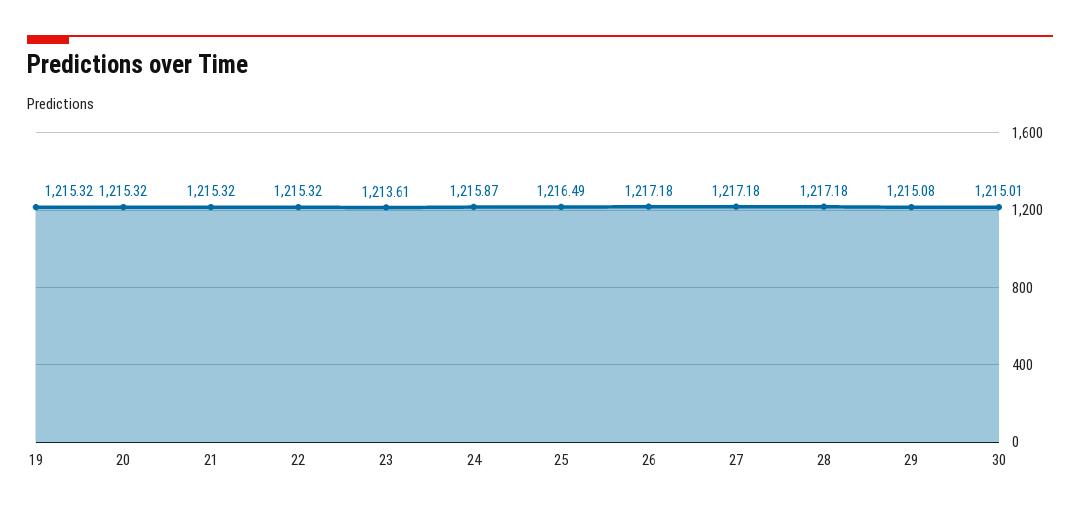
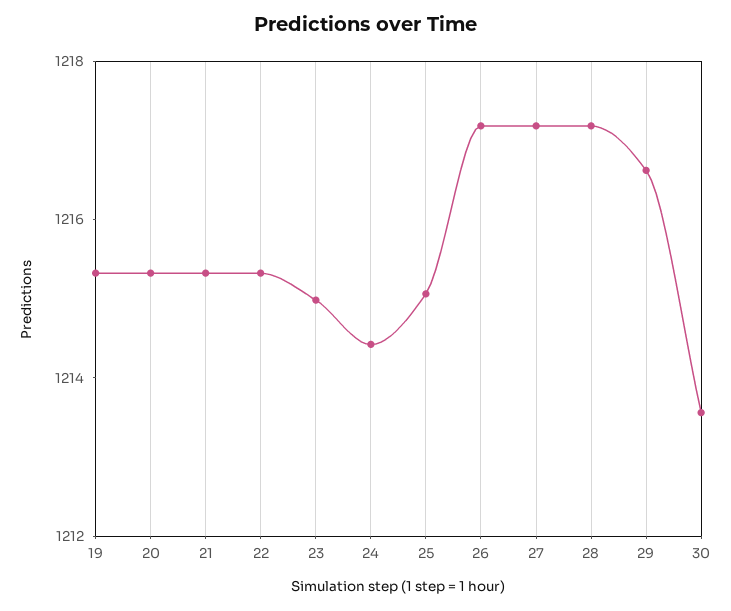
23: 1213.61 -> 1215
24: 1215.87 -> 1214.5
25: 1216.49 -> 1215
29: 1215.08 -> 1216.5
30: 1215.01 -> 1213.5

